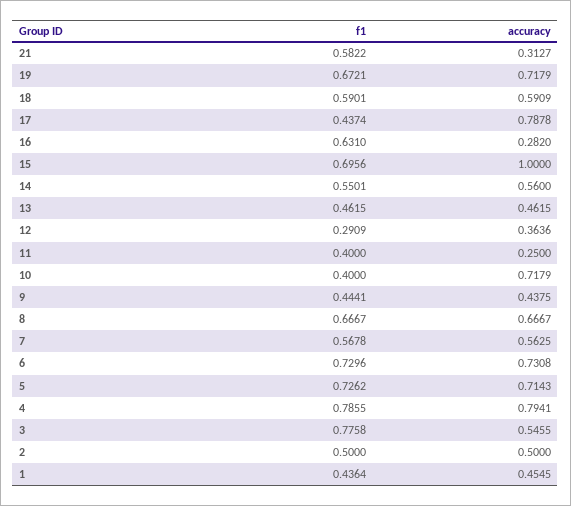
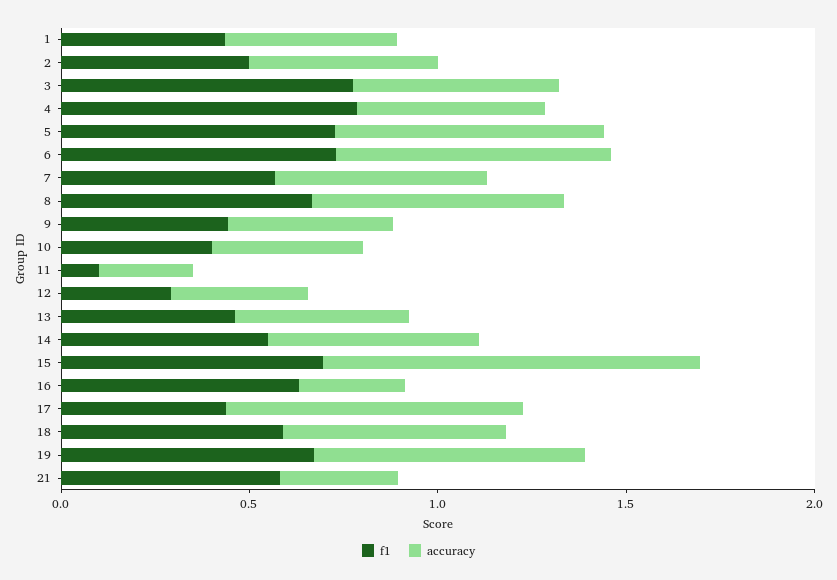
f1, 11: 0.4 -> 0.1
accuracy, 10: 0.7179 -> 0.4
accuracy, 4: 0.7941 -> 0.5

